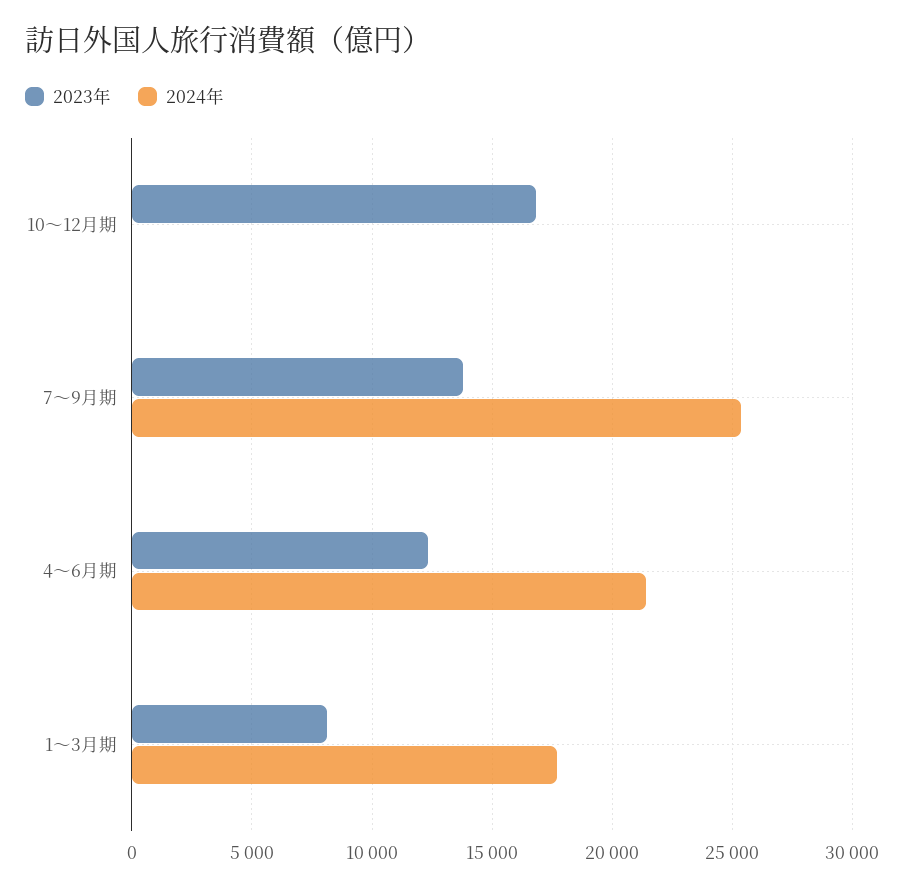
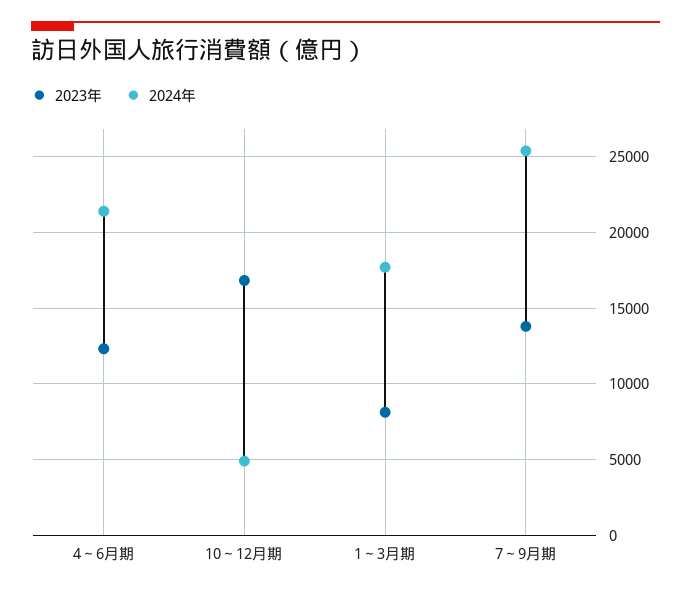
2024年, 10～12月期: 0 -> 5000

